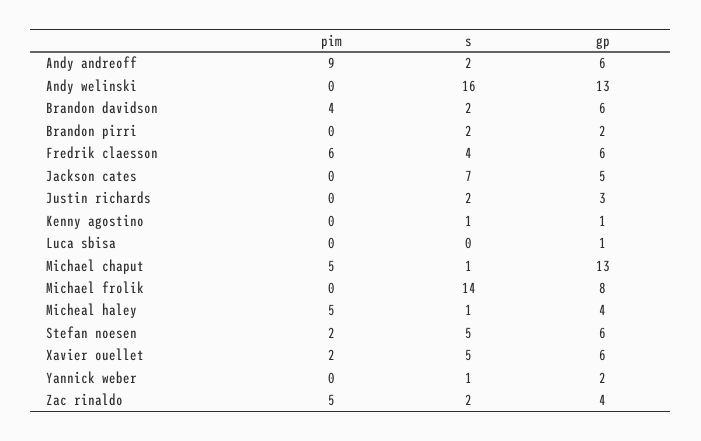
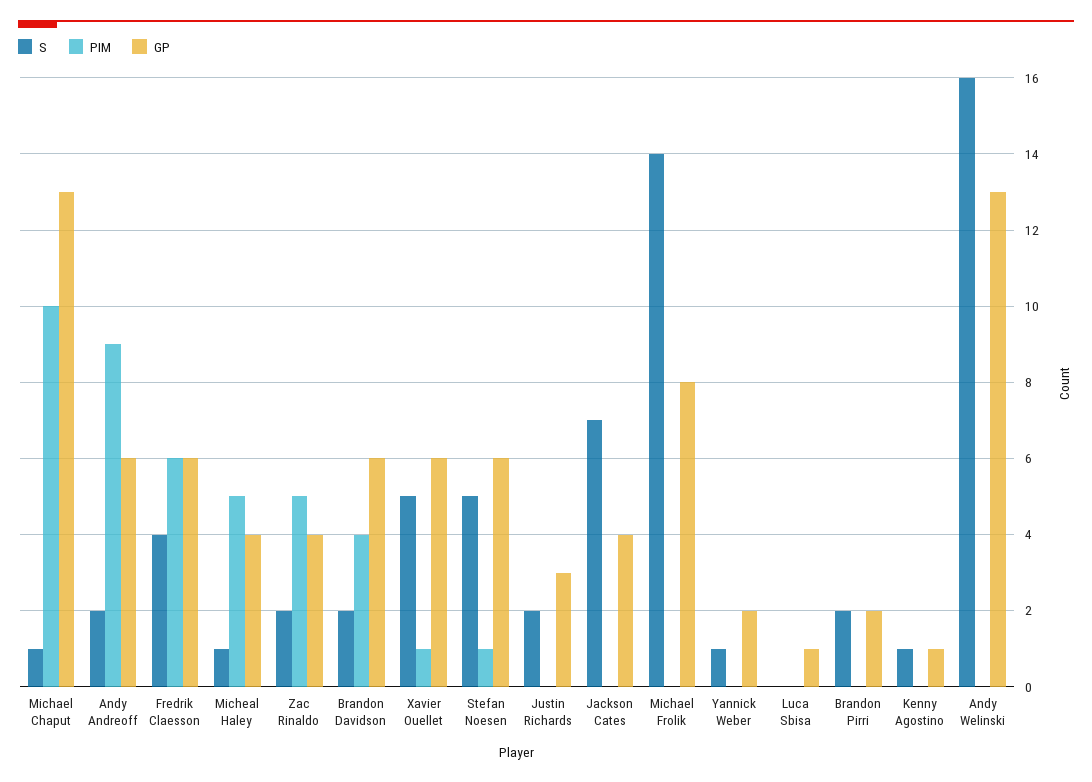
gp, Jackson cates: 5 -> 4
pim, Michael chaput: 5 -> 10
pim, Stefan noesen: 2 -> 1
pim, Xavier ouellet: 2 -> 1

